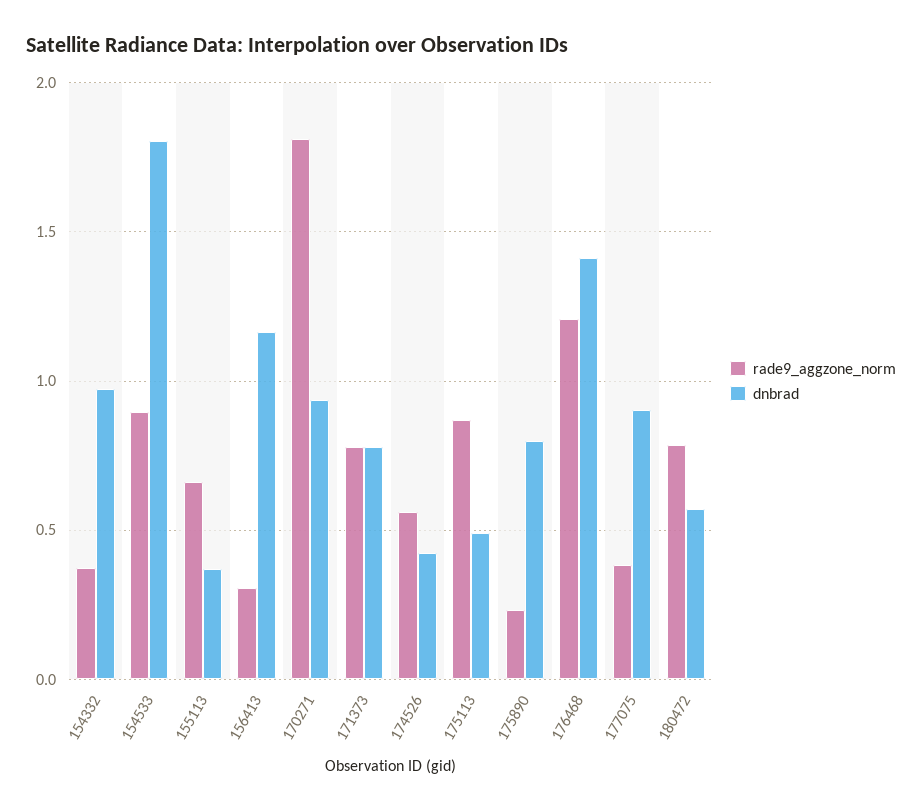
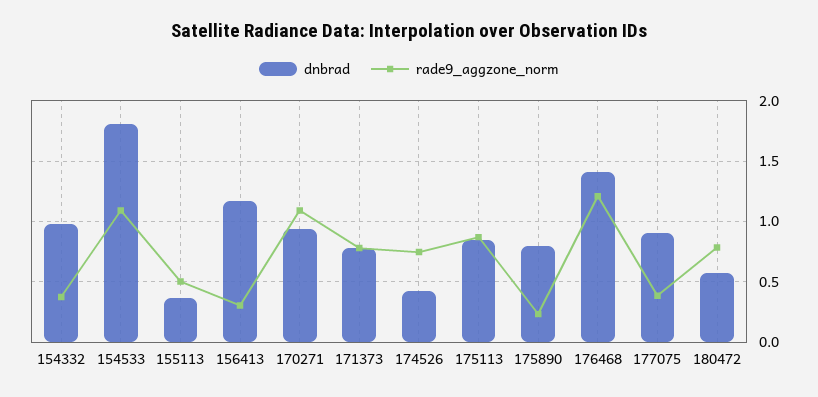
rade9_aggzone_norm, 154533: 0.9 -> 1.1
rade9_aggzone_norm, 155113: 0.65 -> 0.5
rade9_aggzone_norm, 170271: 1.8 -> 1.1
rade9_aggzone_norm, 174526: 0.55 -> 0.75
dnbrad, 175113: 0.5 -> 0.85

